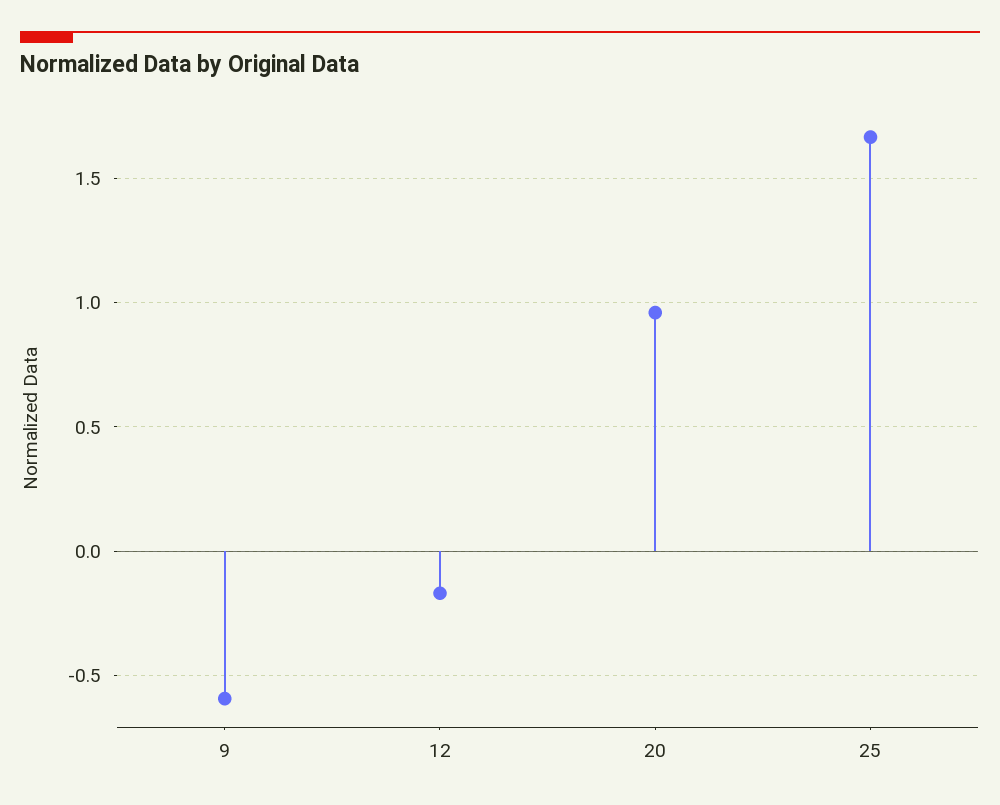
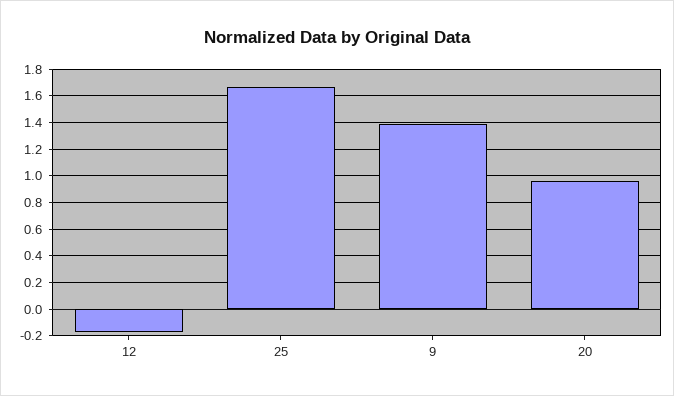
9: -0.6 -> 1.4

